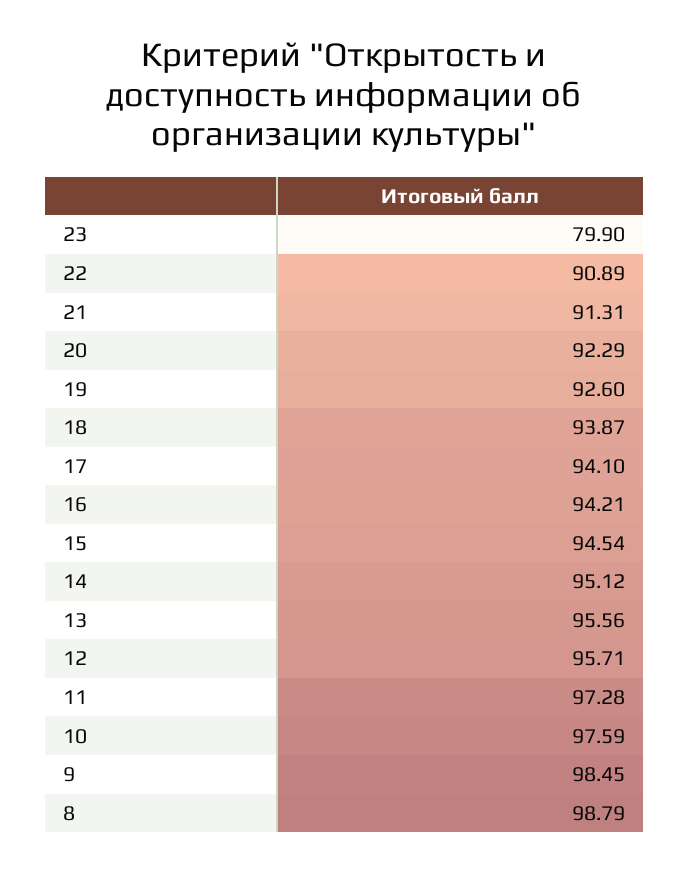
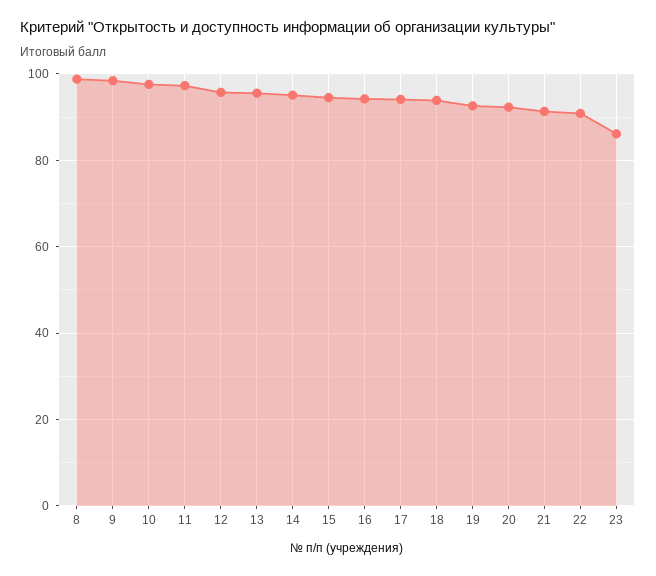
23: 79.9 -> 86

